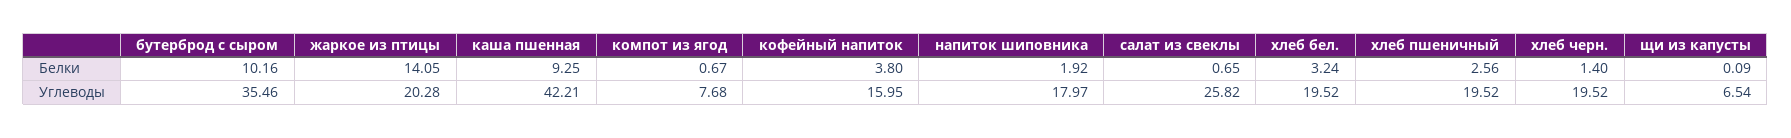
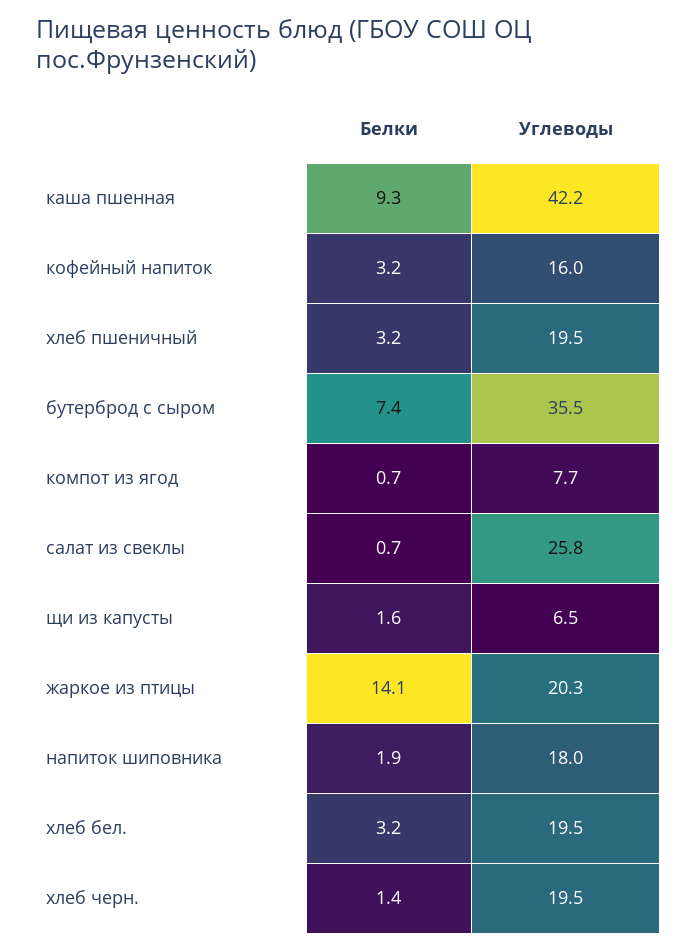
бутерброд с сыром, Белки: 10.16 -> 7.4
кофейный напиток, Белки: 3.8 -> 3.2
хлеб пшеничный, Белки: 2.56 -> 3.2
щи из капусты, Белки: 0.09 -> 1.6

